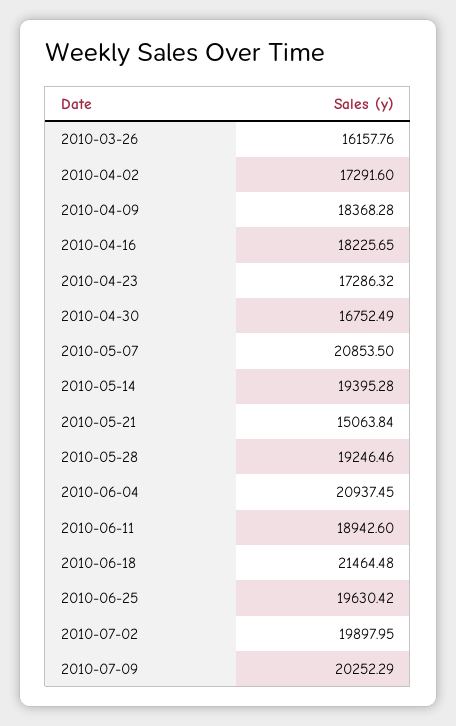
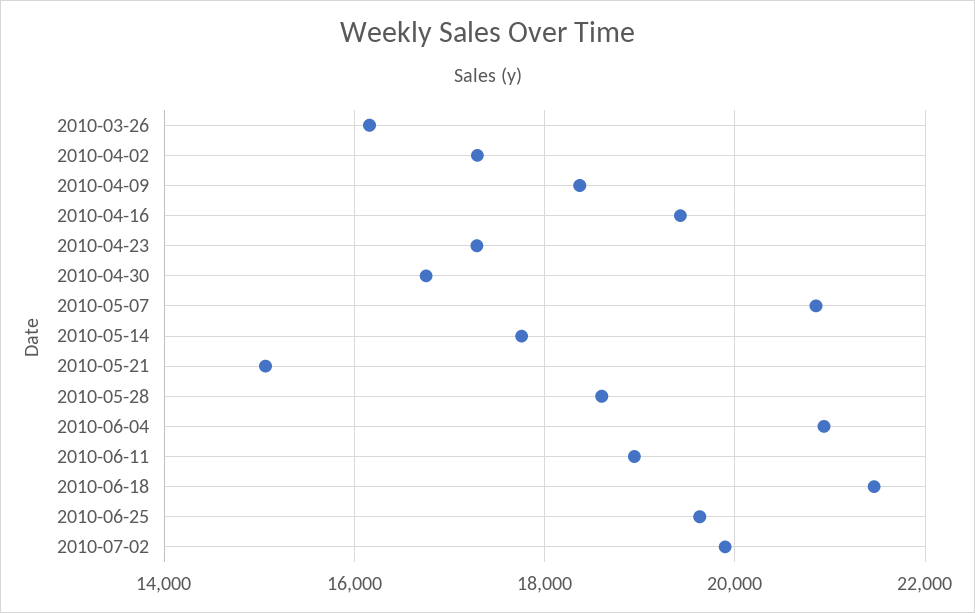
2010-04-16: 18225.65 -> 19400
2010-05-14: 19395.28 -> 17800
2010-05-28: 19246.46 -> 18600
2010-07-09: 20252.29 -> none

